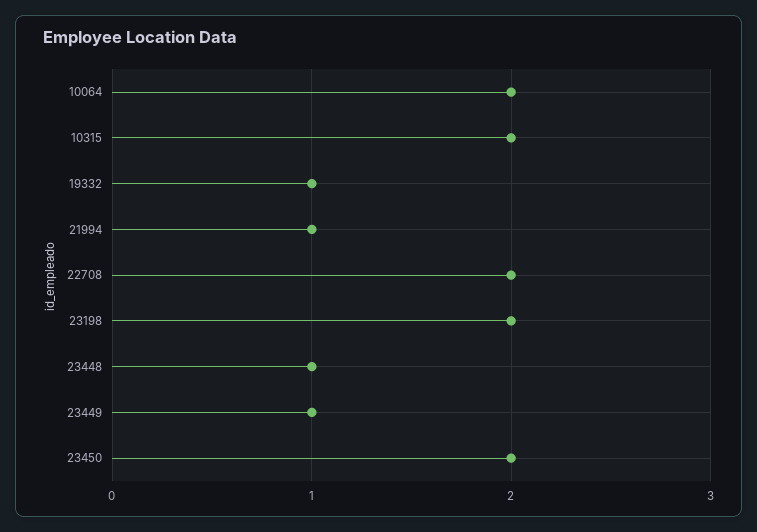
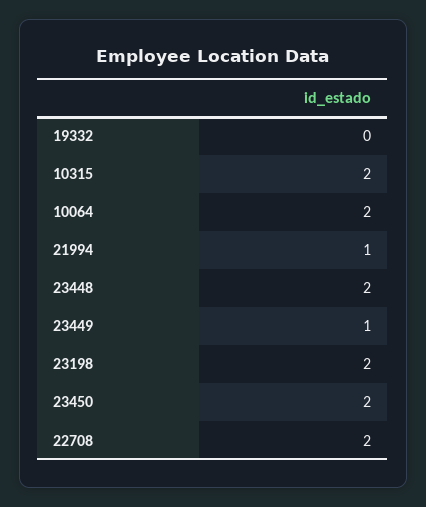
19332: 1 -> 0
23448: 1 -> 2

